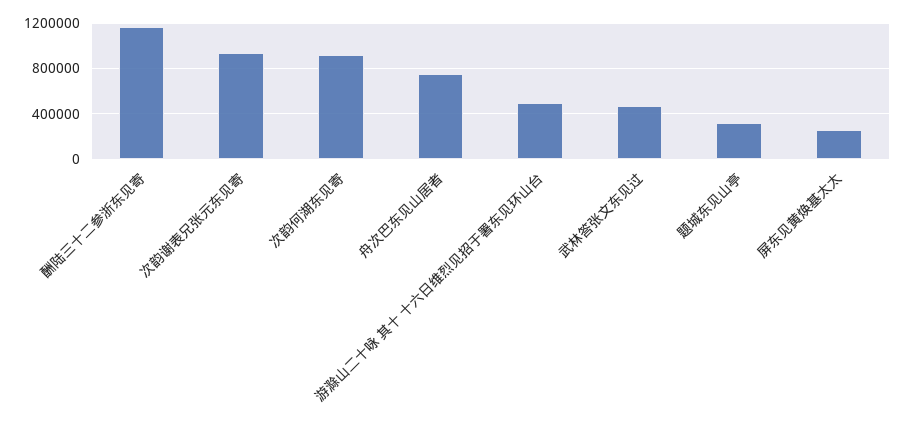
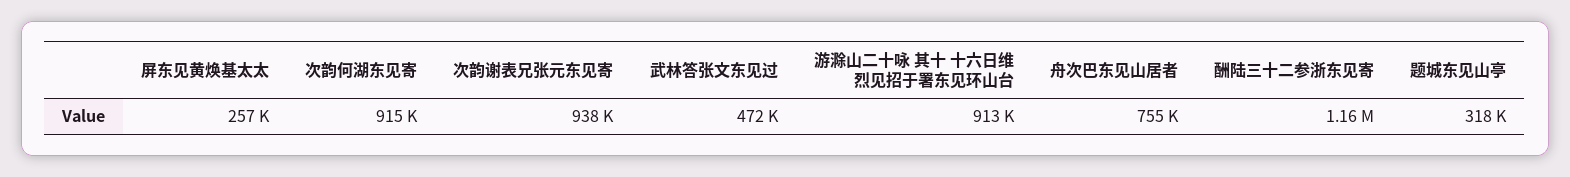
游滁山二十咏 其十 十六日维烈见招于署东见环山台: 500000 -> 913000

